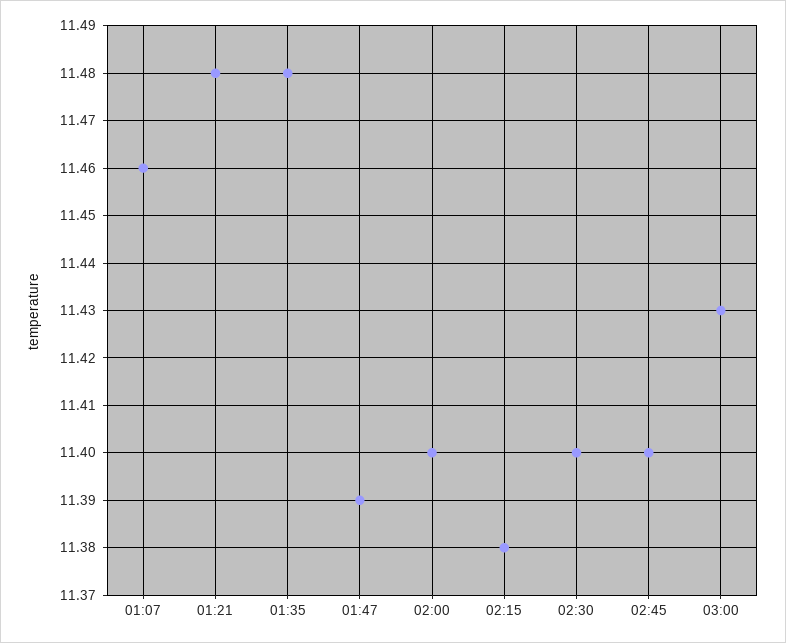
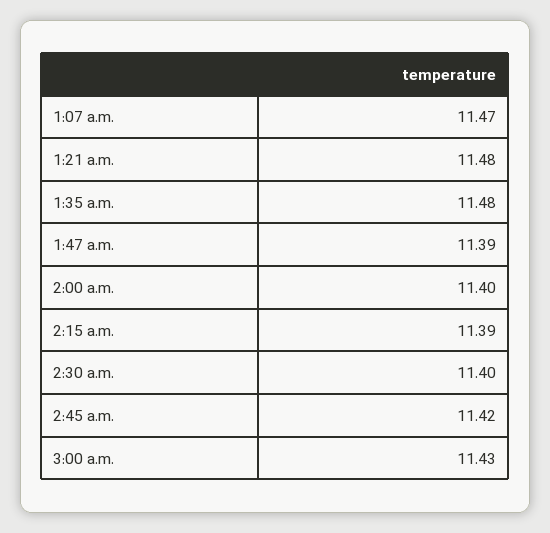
01:07: 11.46 -> 11.47
02:15: 11.38 -> 11.39
02:45: 11.4 -> 11.42

